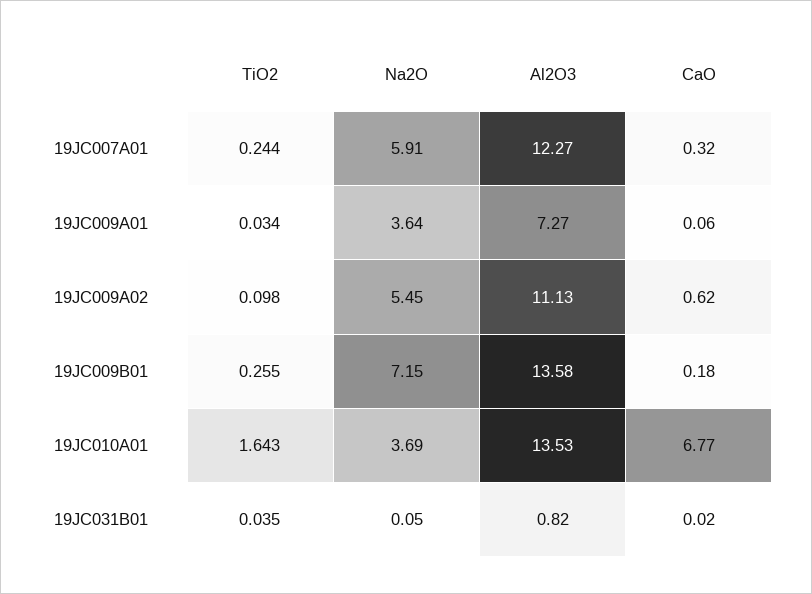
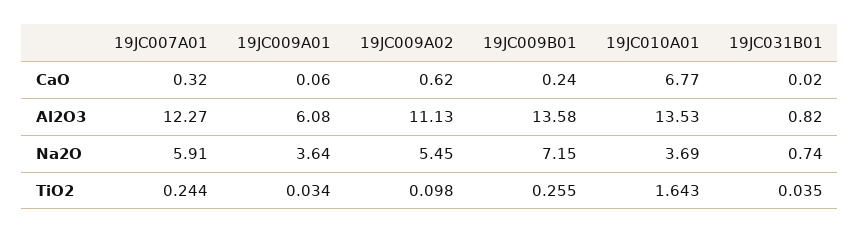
Al2O3, 19JC009A01: 7.27 -> 6.08
CaO, 19JC009B01: 0.18 -> 0.24
Na2O, 19JC031B01: 0.05 -> 0.74

